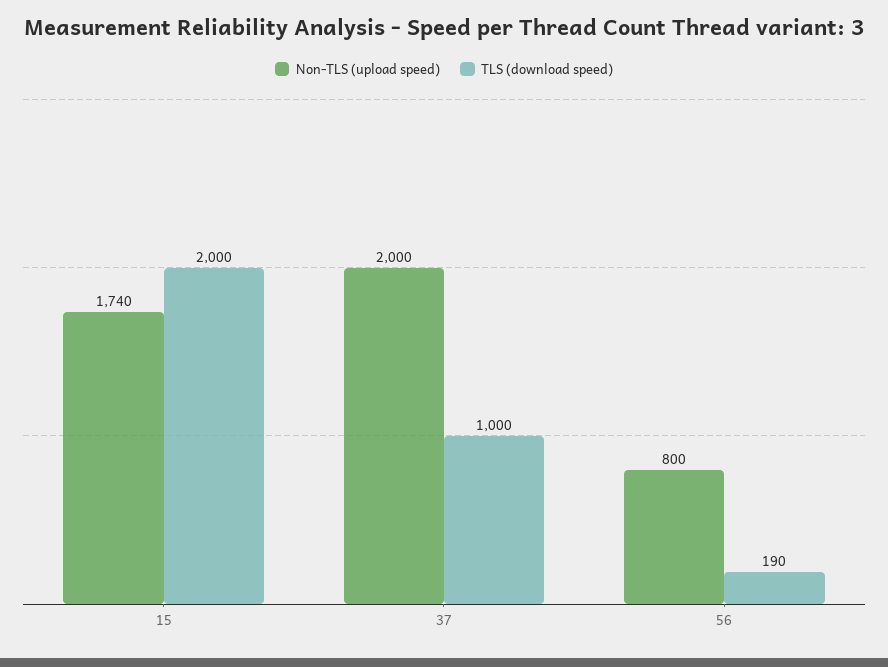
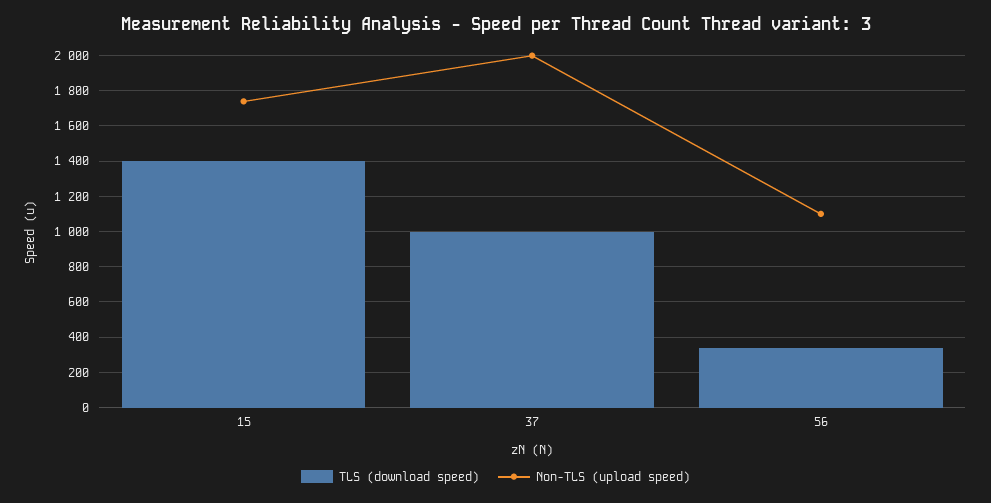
TLS (download speed), 15: 2000 -> 1400
Non-TLS (upload speed), 56: 800 -> 1100
TLS (download speed), 56: 190 -> 350

